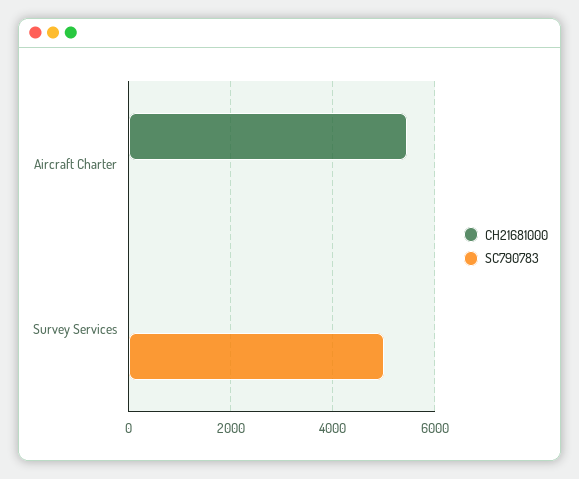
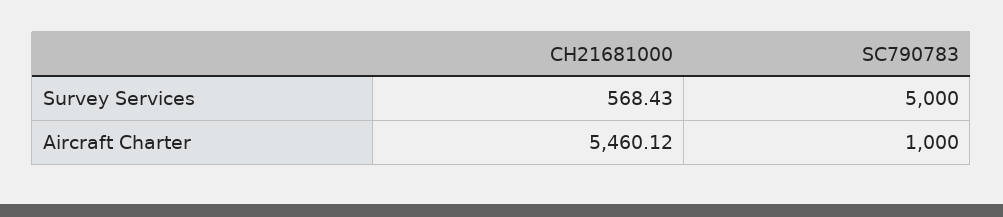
SC790783, Aircraft Charter: 0 -> 1000
CH21681000, Survey Services: 0 -> 568.43

